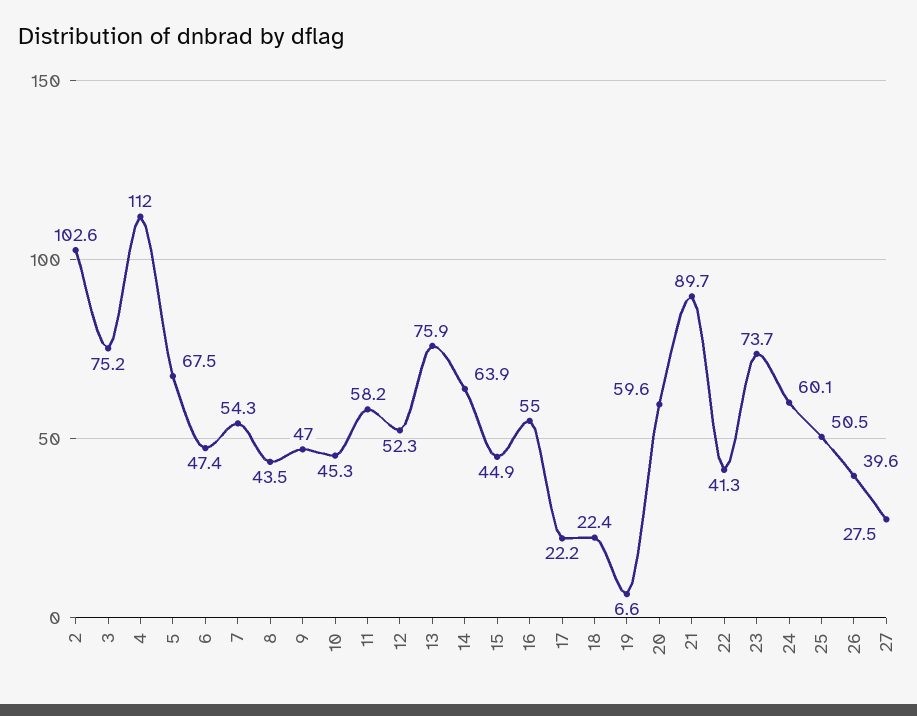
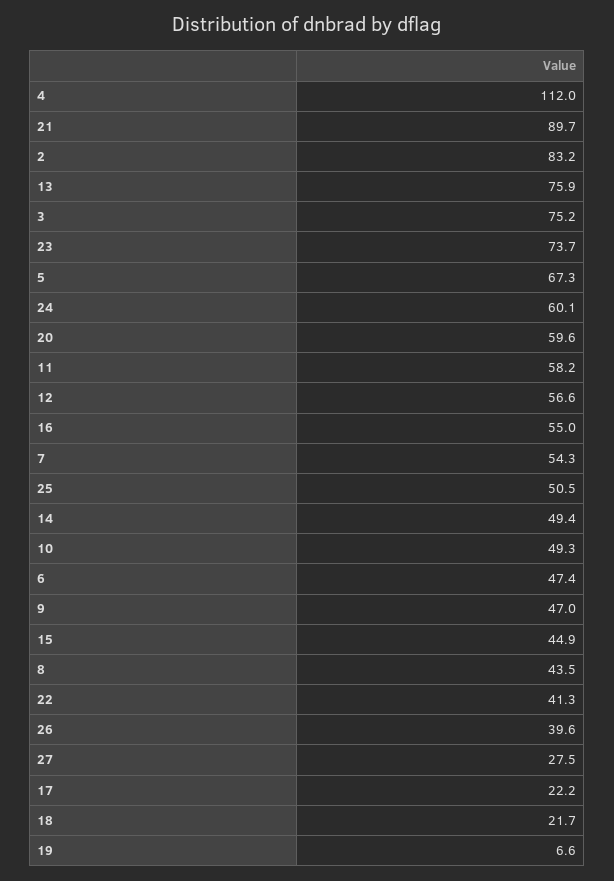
2: 102.6 -> 83.2
5: 67.5 -> 67.3
10: 45.3 -> 49.3
12: 52.3 -> 56.6
14: 63.9 -> 49.4
18: 22.4 -> 21.7

